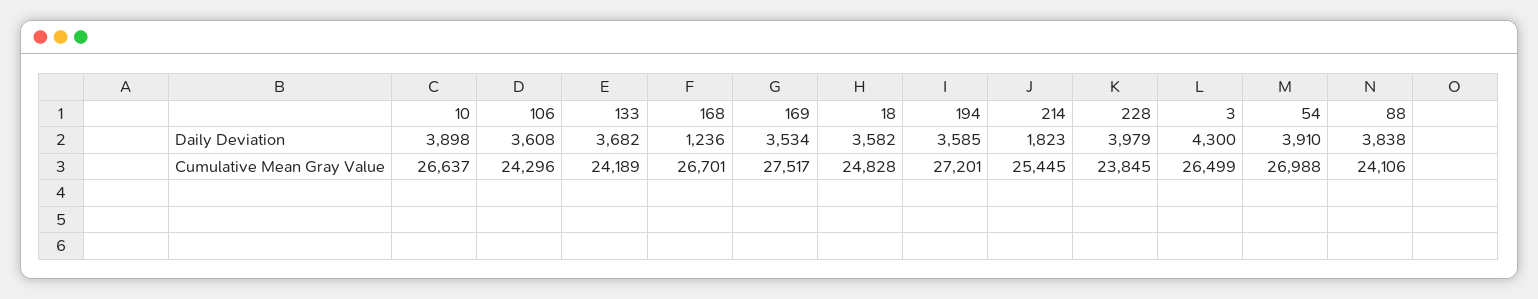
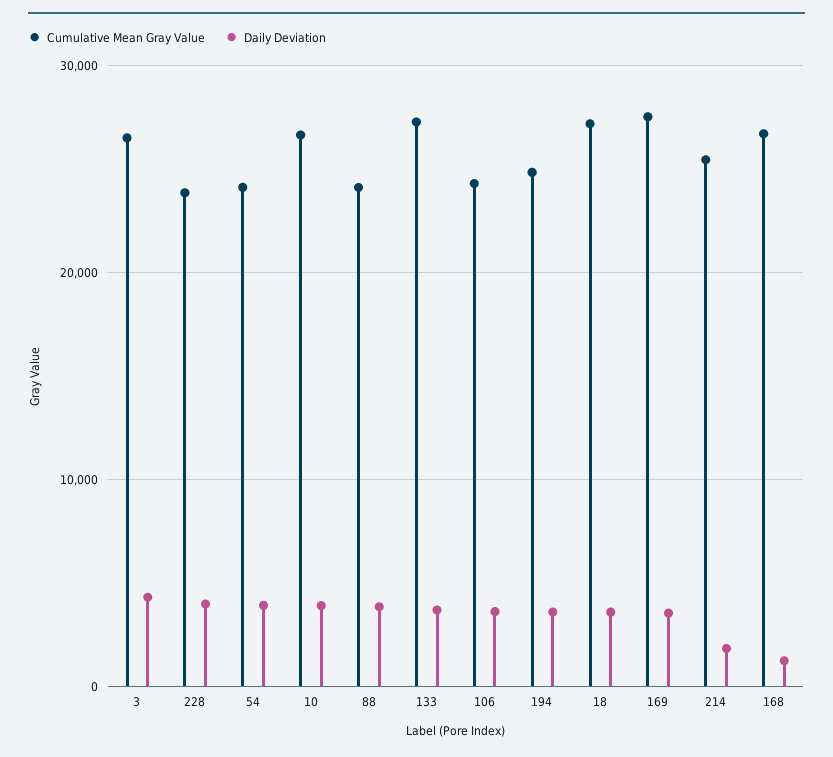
Cumulative Mean Gray Value, 133: 24189 -> 27000
Cumulative Mean Gray Value, 18: 24828 -> 27000
Cumulative Mean Gray Value, 194: 27201 -> 25000
Cumulative Mean Gray Value, 54: 26988 -> 24000

